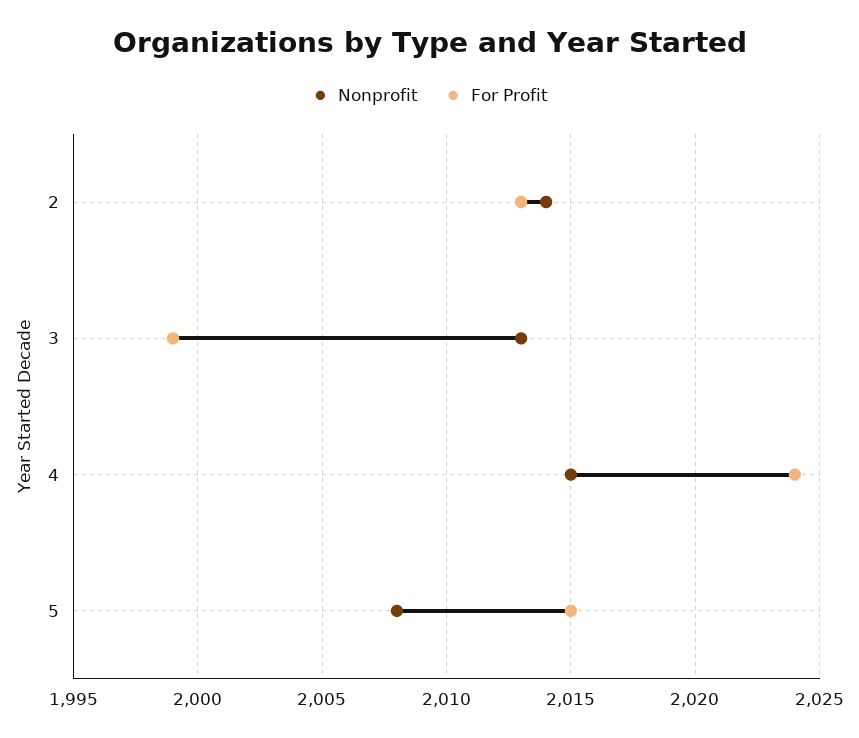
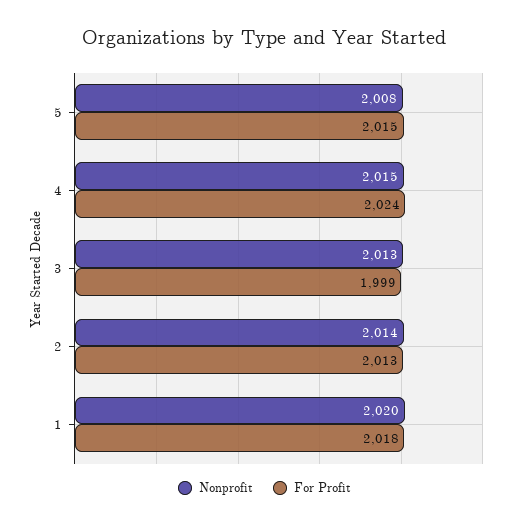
Nonprofit, 1: none -> 2020
For Profit, 1: none -> 2018

